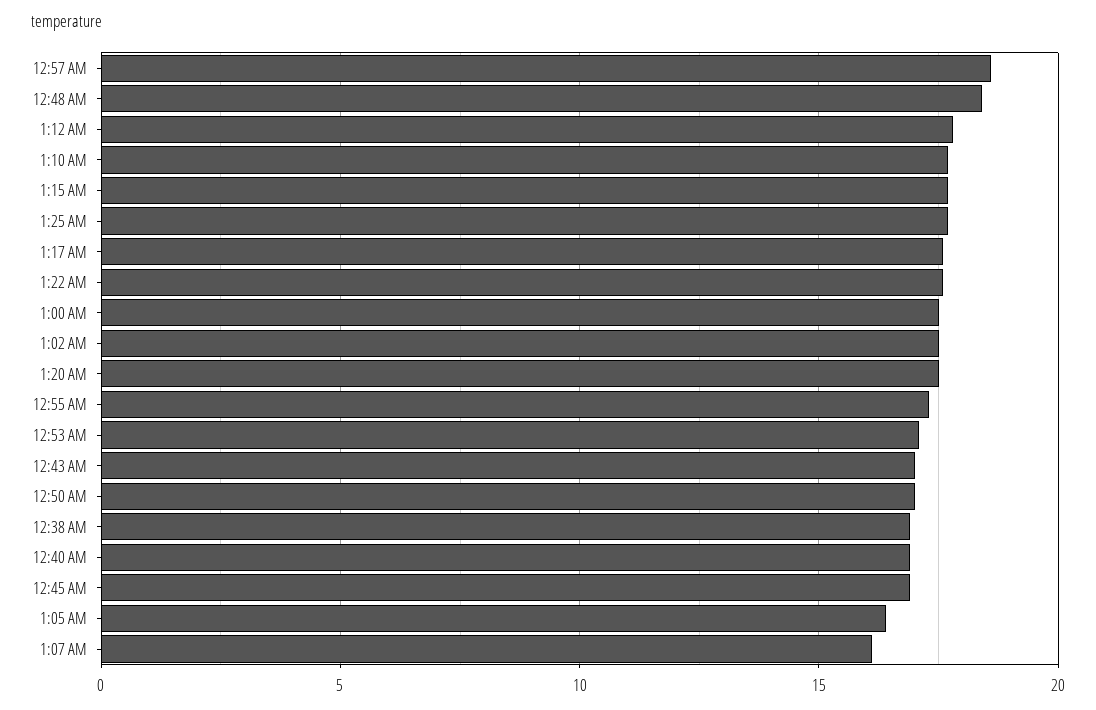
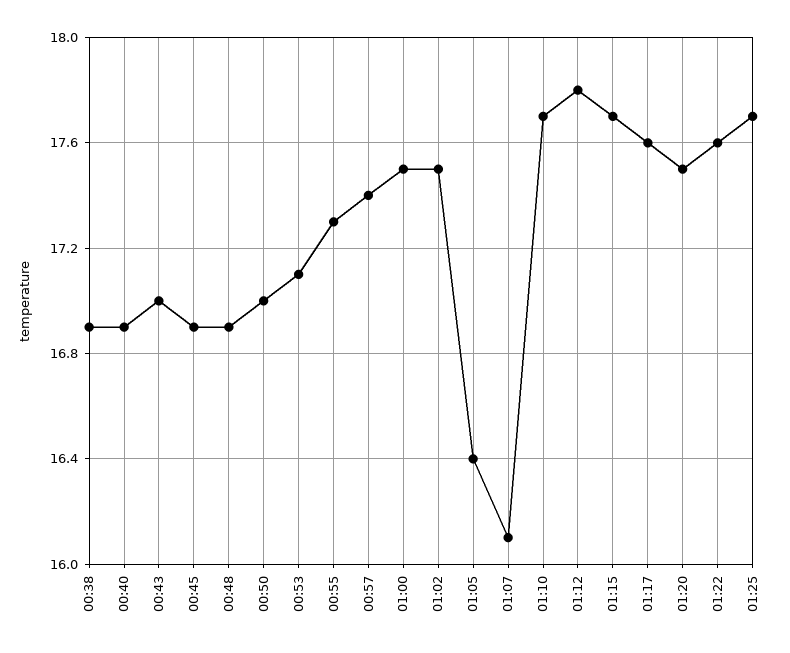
12:57 AM: 18.5 -> 17.4
12:48 AM: 18.5 -> 16.9

